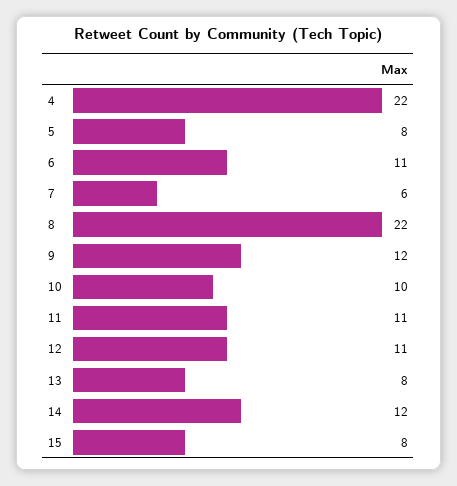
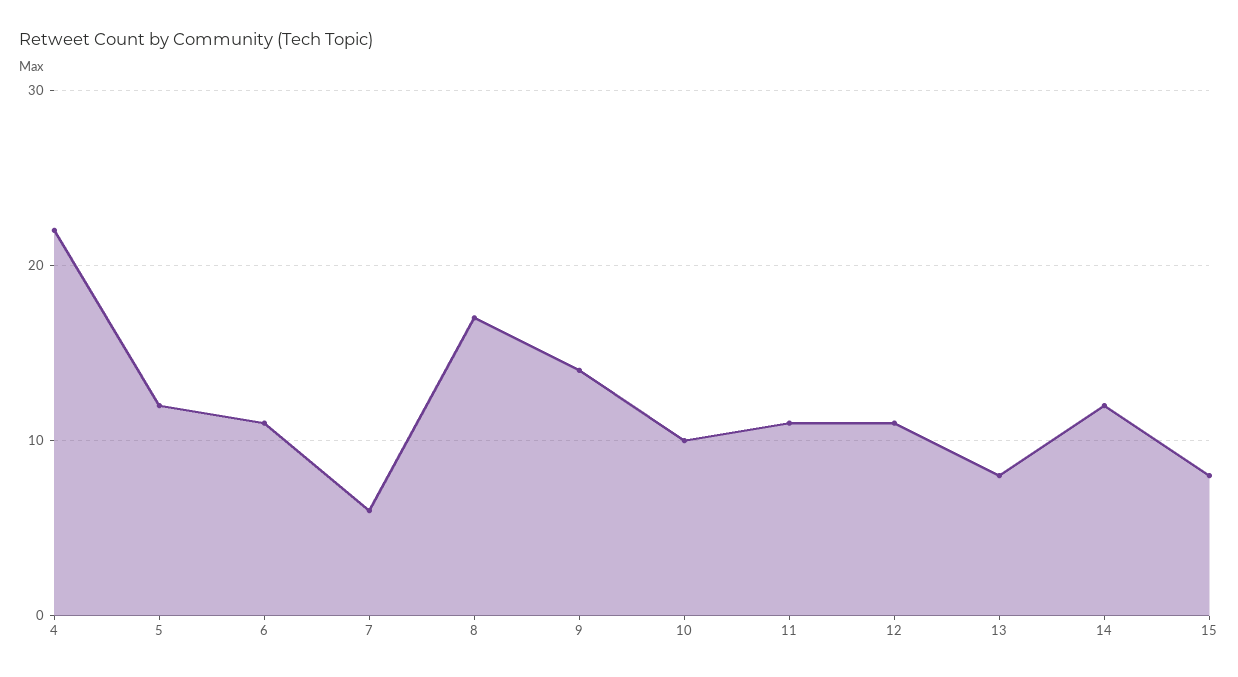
5: 8 -> 12
8: 22 -> 17
9: 12 -> 14

